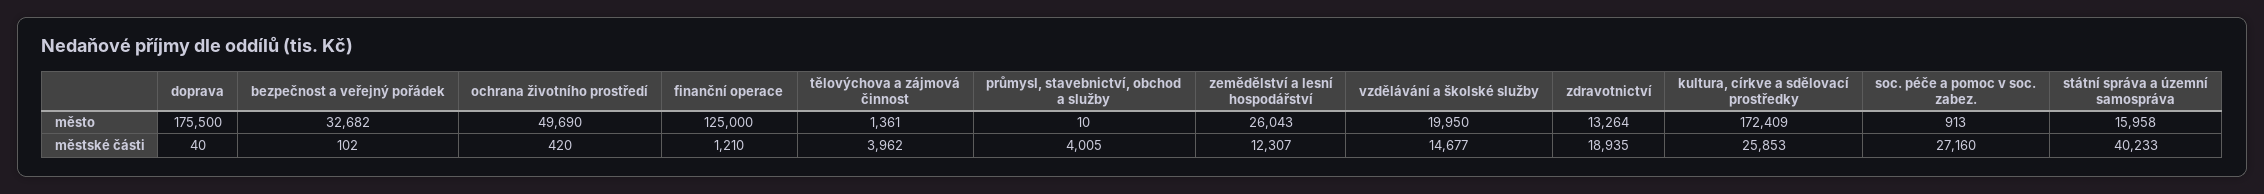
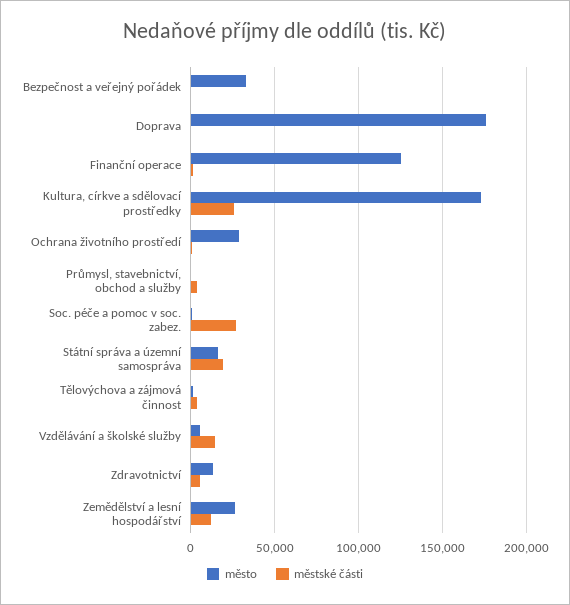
město, ochrana životního prostředí: 49690 -> 30000
město, vzdělávání a školské služby: 19950 -> 5000
městské části, zdravotnictví: 18935 -> 5000
městské části, státní správa a územní samospráva: 40233 -> 20000

